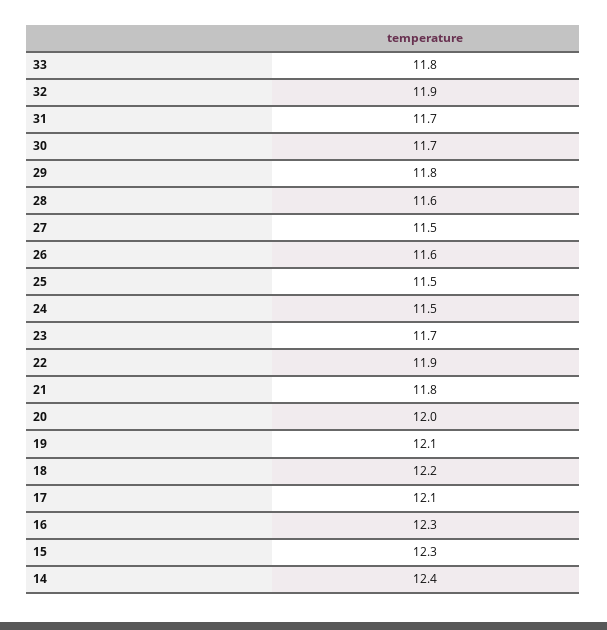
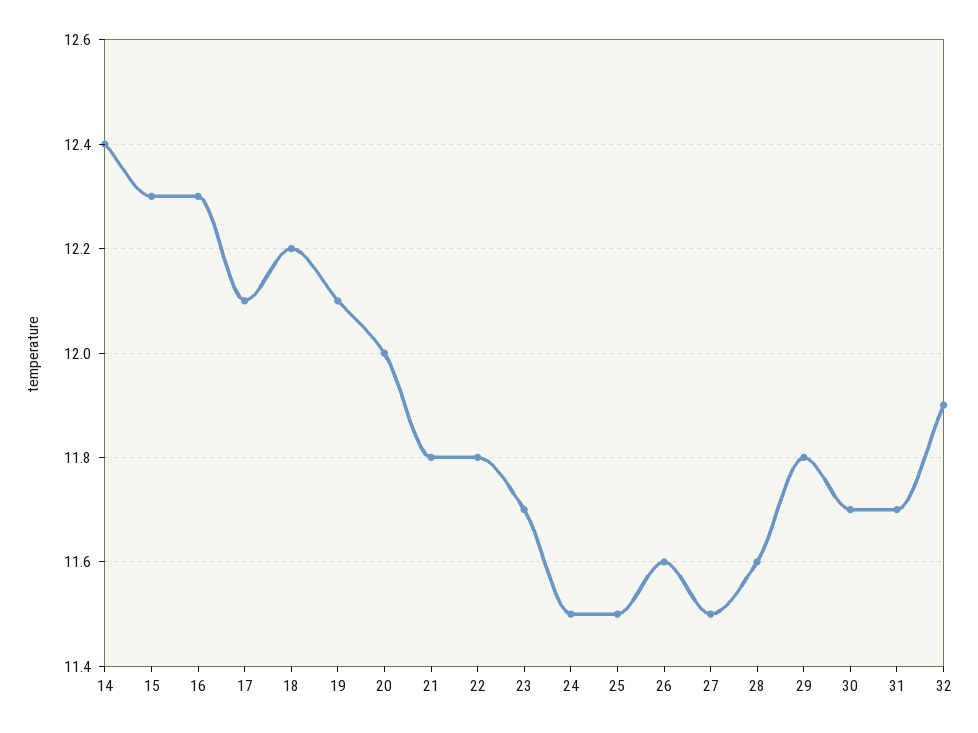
33: 11.8 -> none
22: 11.9 -> 11.8

